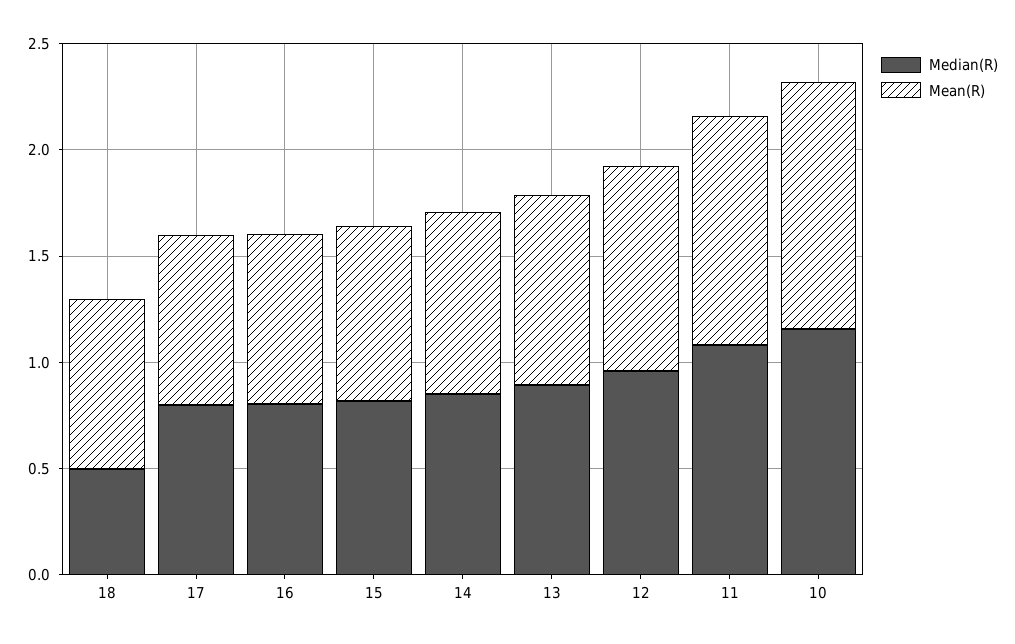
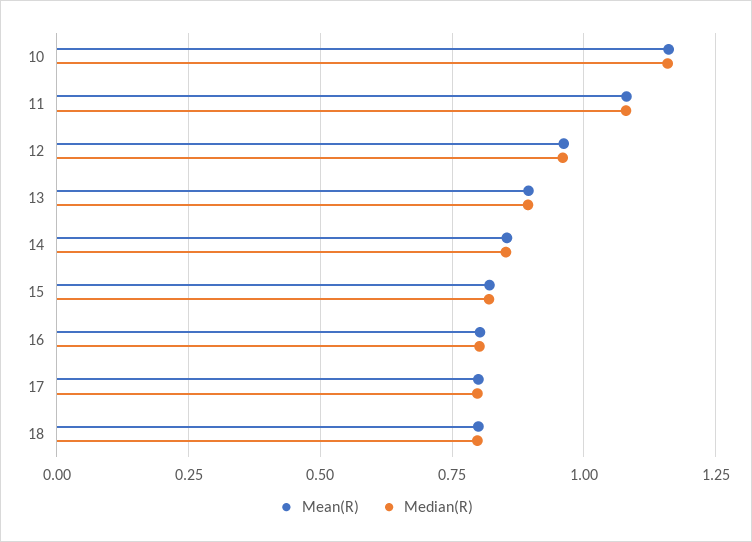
Median(R), 18: 0.5 -> 0.8

